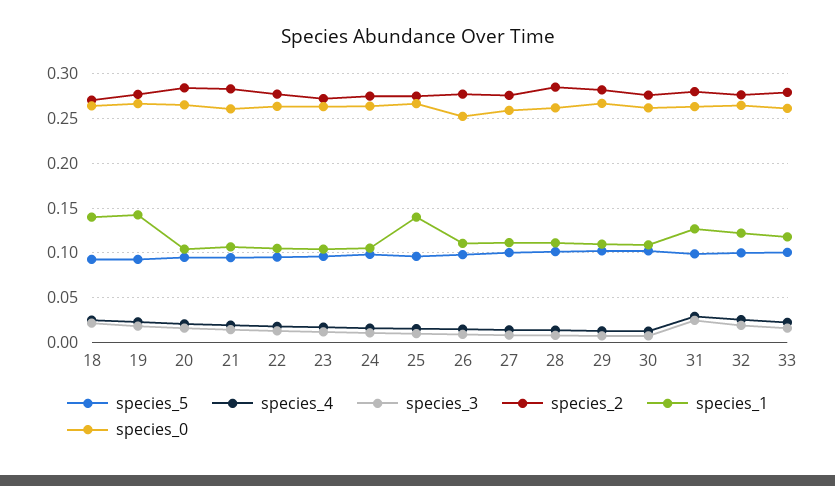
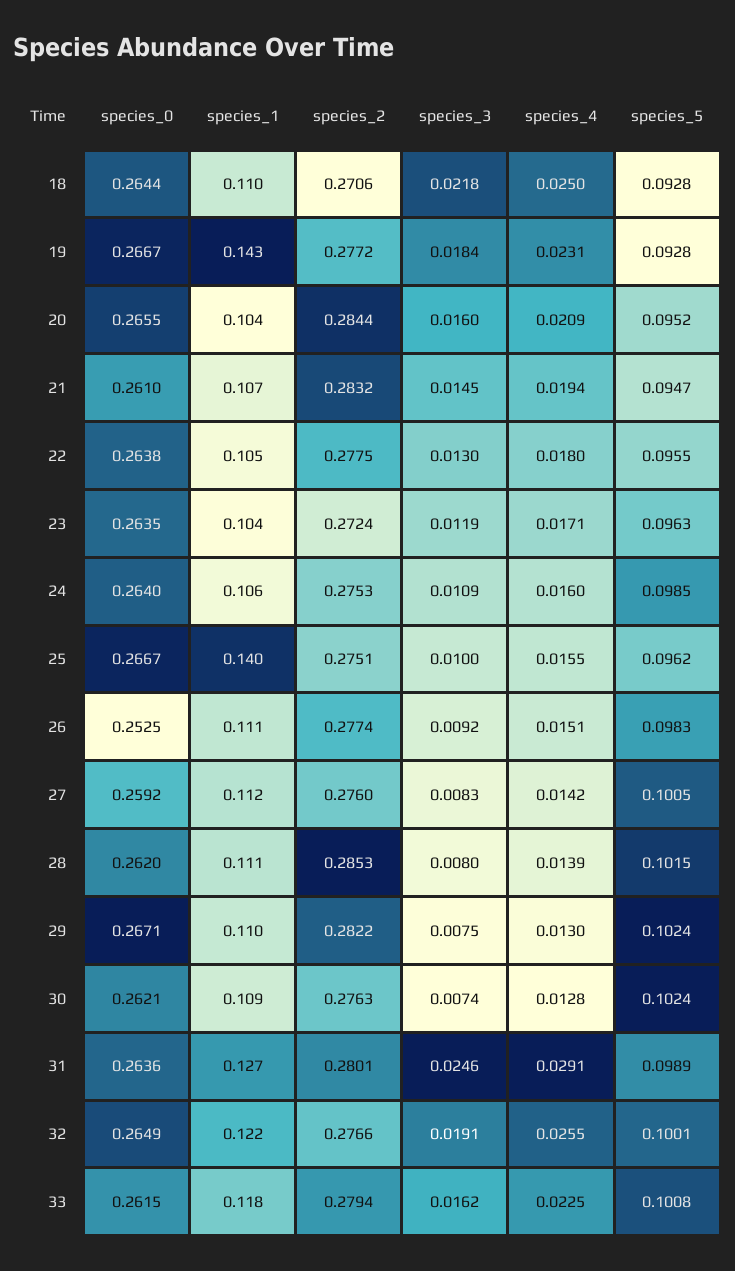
species_1, 18: 0.14 -> 0.11

